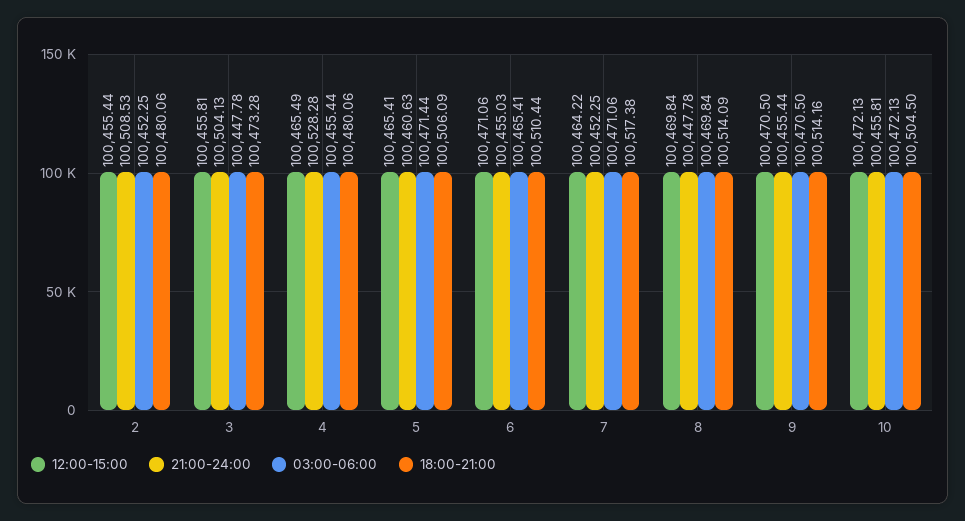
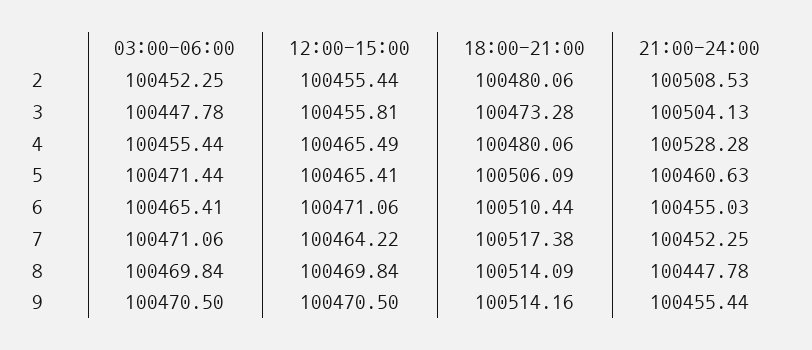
12:00-15:00, 10: 100472.13 -> none
21:00-24:00, 10: 100455.81 -> none
03:00-06:00, 10: 100472.13 -> none
18:00-21:00, 10: 100504.5 -> none

